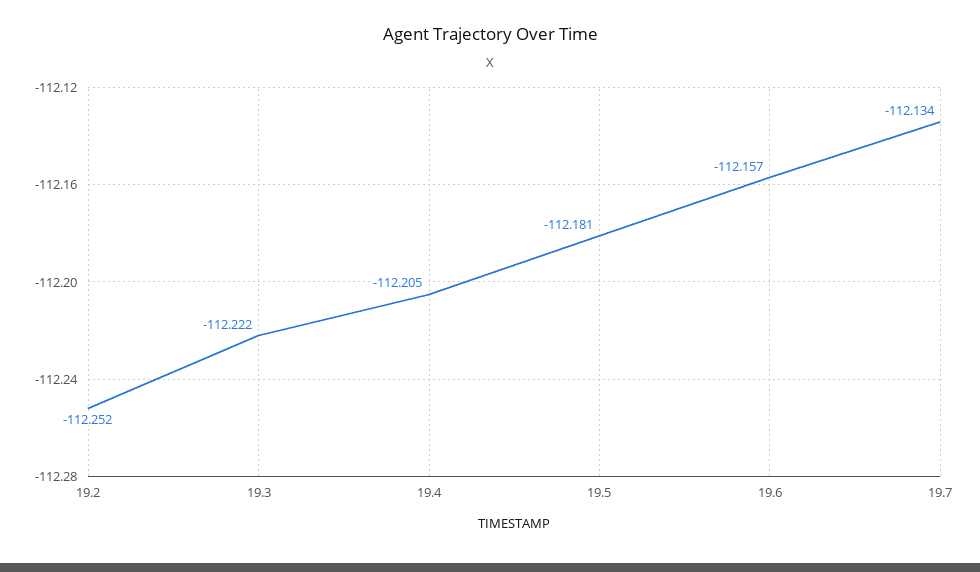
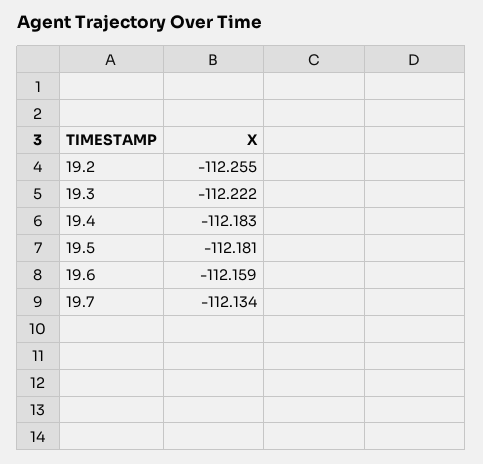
19.2: -112.252 -> -112.255
19.4: -112.205 -> -112.183
19.6: -112.157 -> -112.159

